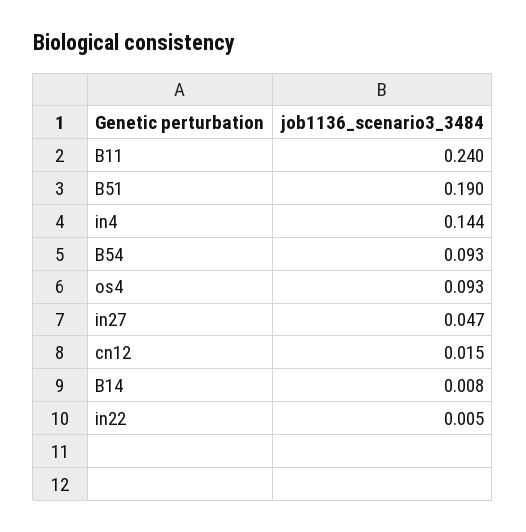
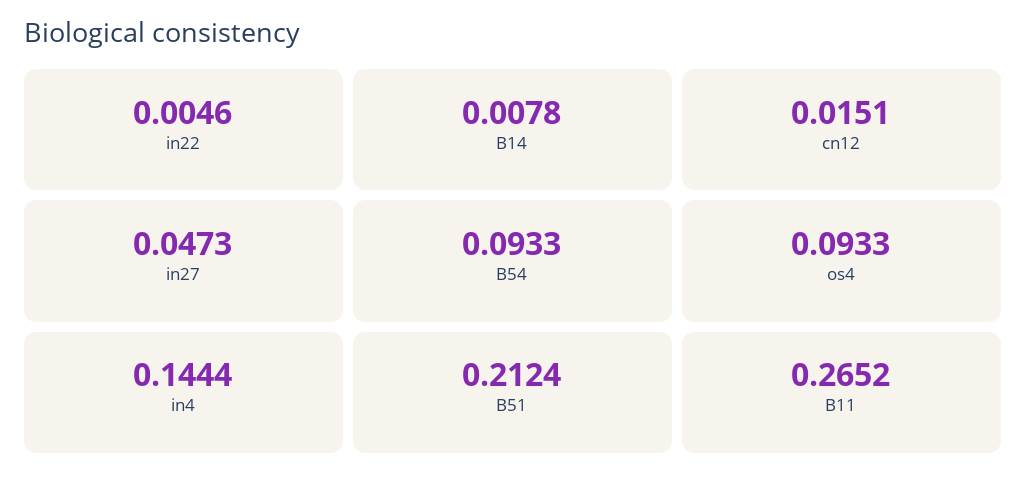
B11: 0.24 -> 0.2652
B51: 0.19 -> 0.2124

